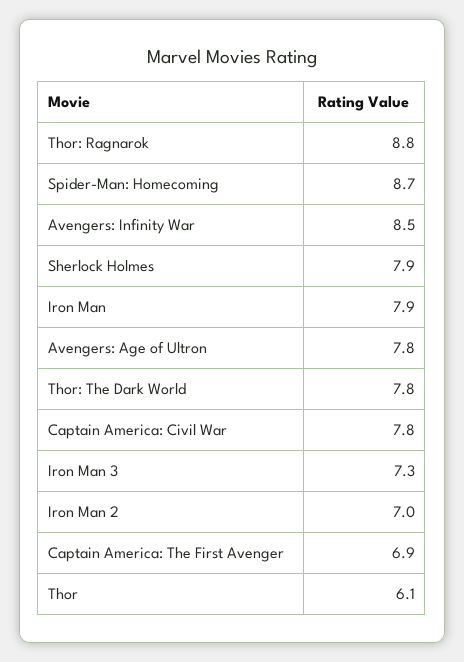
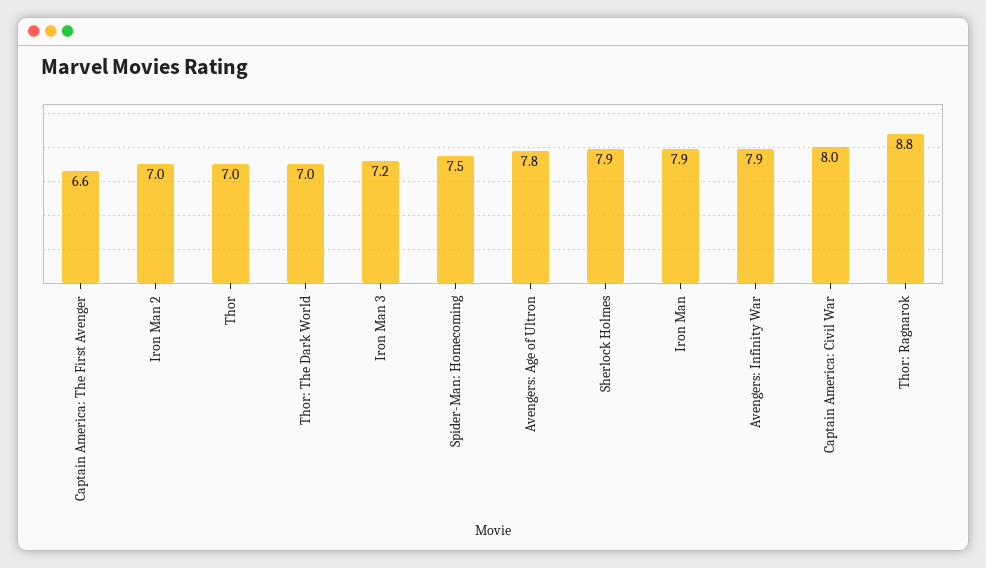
Spider-Man: Homecoming: 8.7 -> 7.5
Avengers: Infinity War: 8.5 -> 7.9
Thor: The Dark World: 7.8 -> 7
Captain America: Civil War: 7.8 -> 8
Iron Man 3: 7.3 -> 7.2
Captain America: The First Avenger: 6.9 -> 6.6
Thor: 6.1 -> 7

